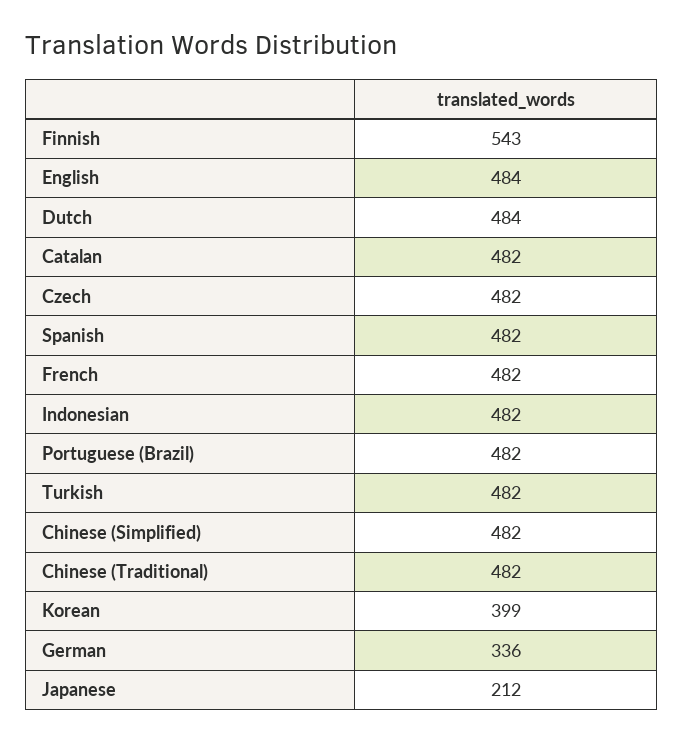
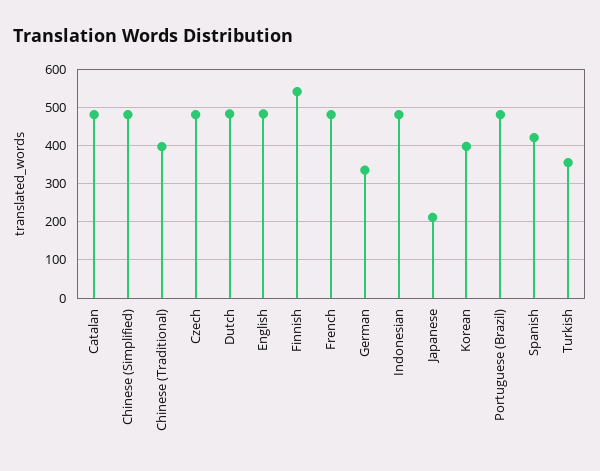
Spanish: 482 -> 420
Turkish: 482 -> 360
Chinese (Traditional): 482 -> 400

